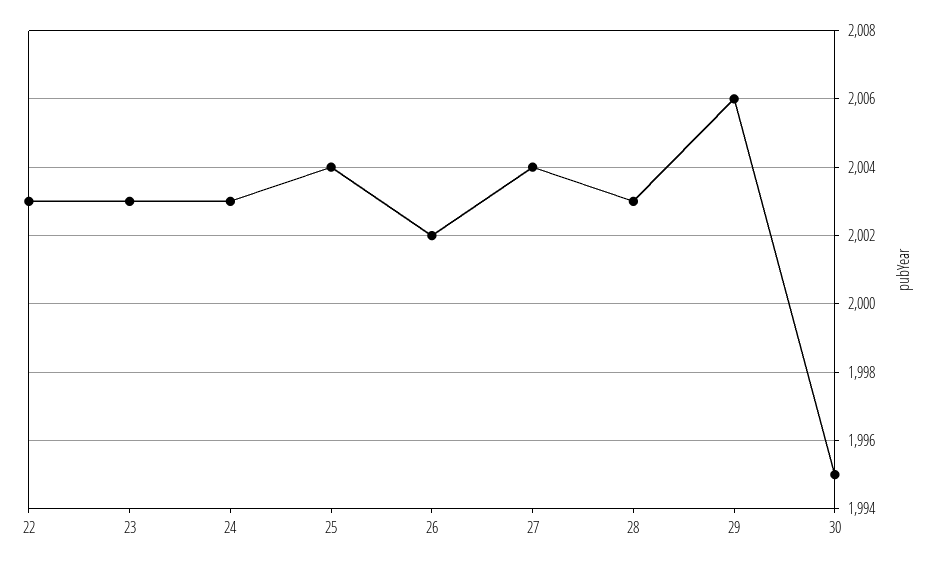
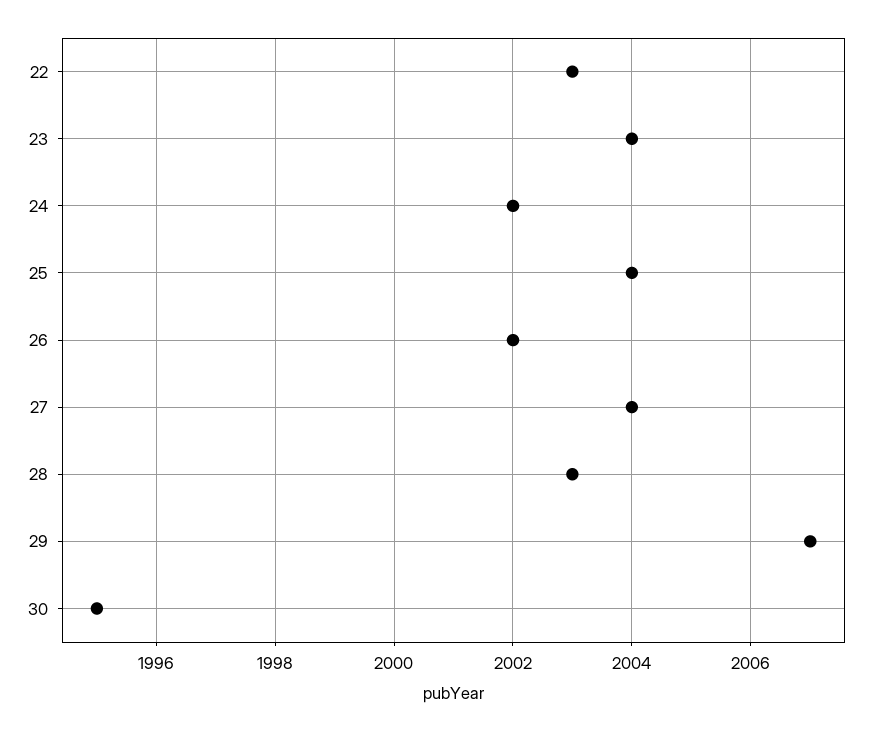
23: 2003 -> 2004
24: 2003 -> 2002
29: 2006 -> 2007

